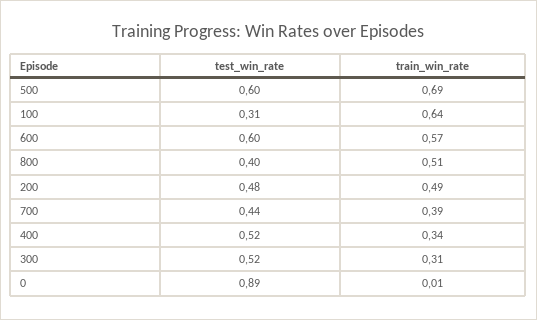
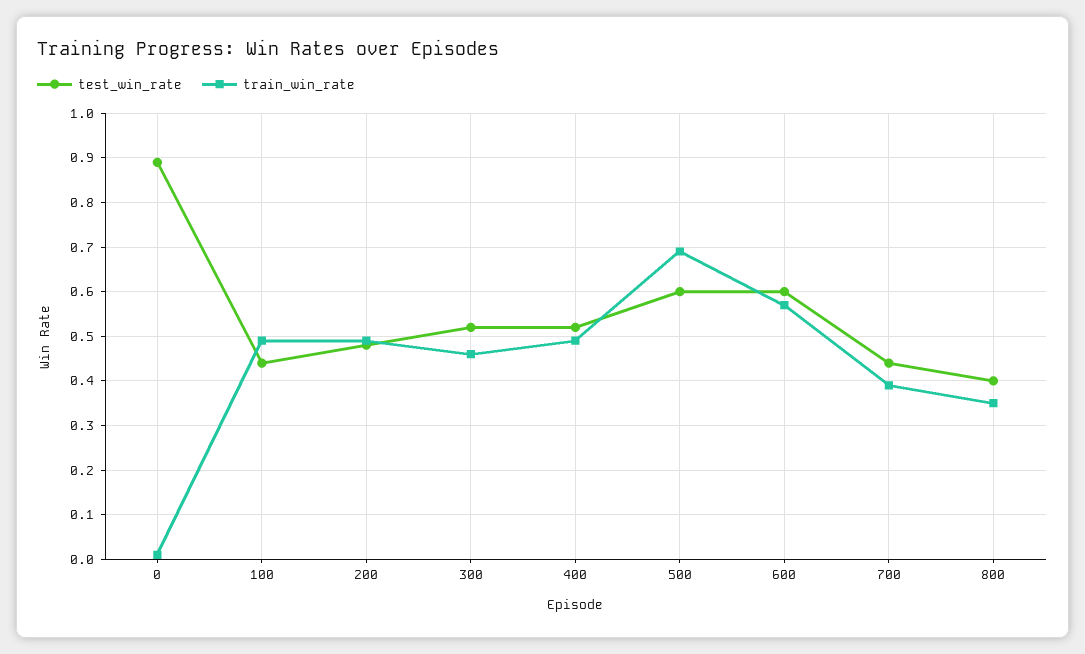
test_win_rate, 100: 0.31 -> 0.45
train_win_rate, 100: 0.64 -> 0.5
train_win_rate, 800: 0.51 -> 0.35
train_win_rate, 400: 0.34 -> 0.5
train_win_rate, 300: 0.31 -> 0.45

